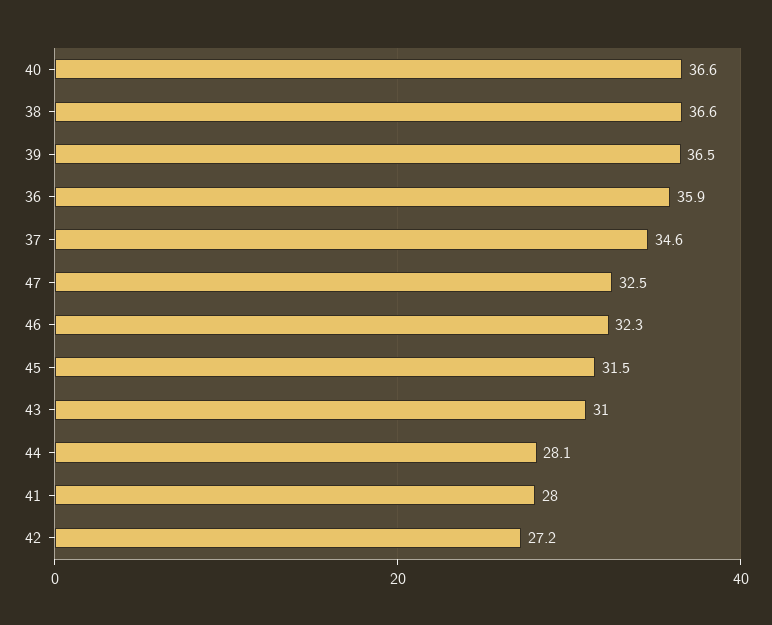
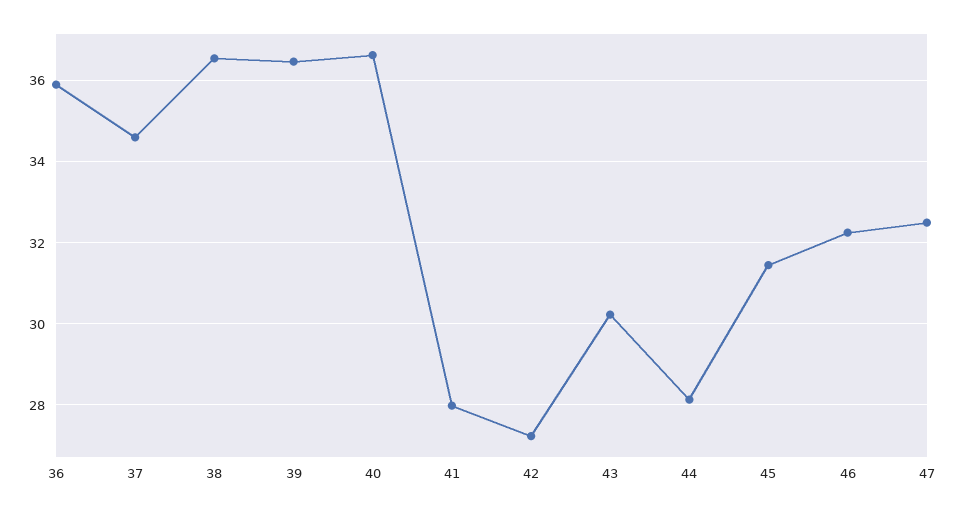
43: 31 -> 30.2

